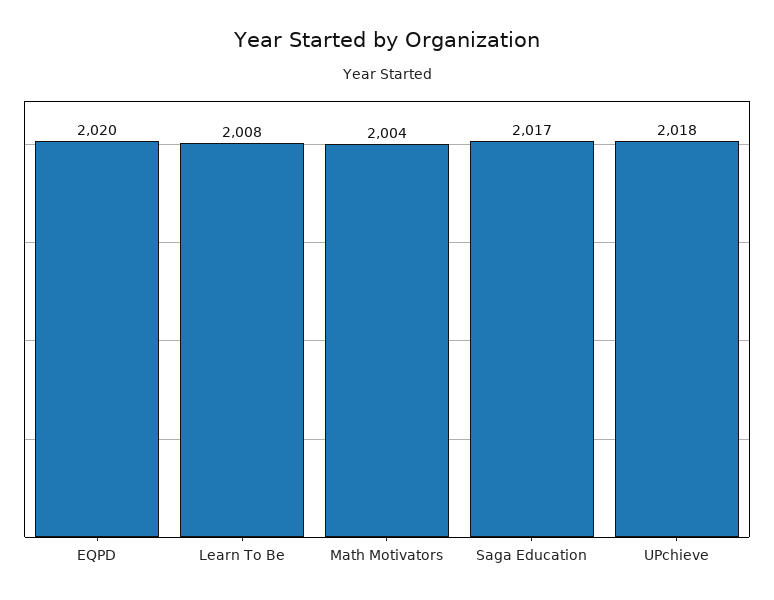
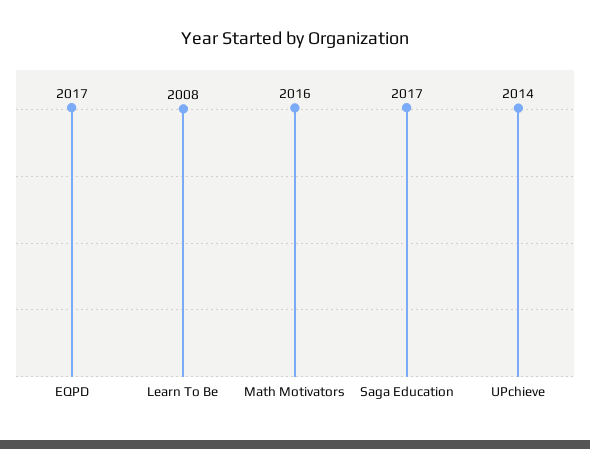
EQPD: 2020 -> 2017
Math Motivators: 2004 -> 2016
UPchieve: 2018 -> 2014

